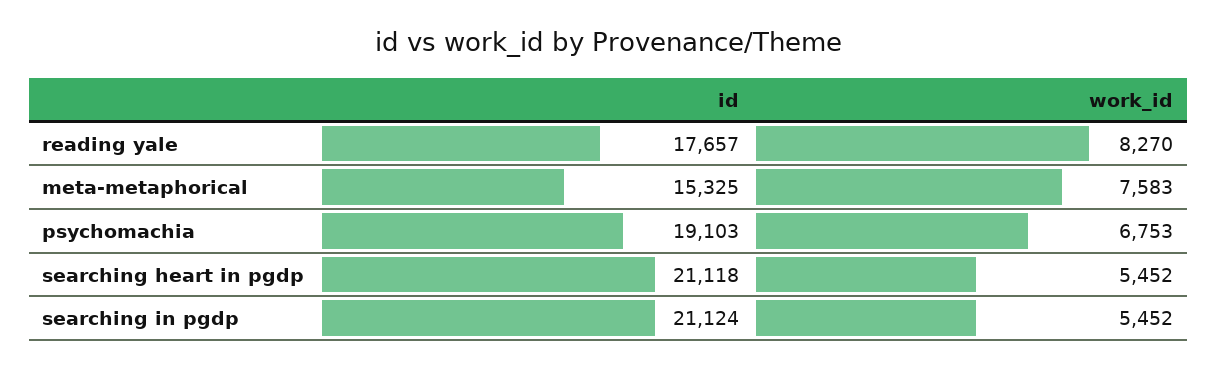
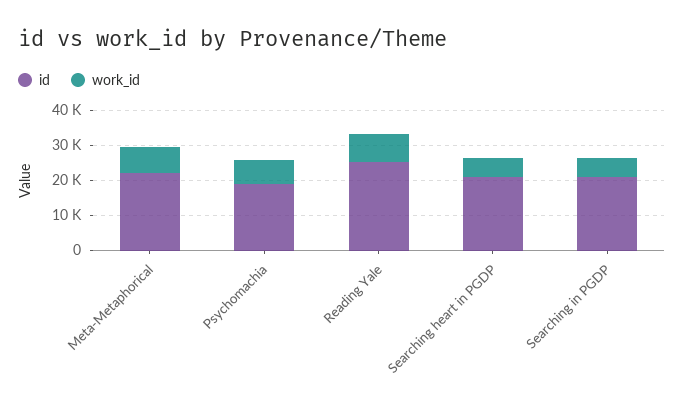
id, reading yale: 17657 -> 25000
id, meta-metaphorical: 15325 -> 22500

